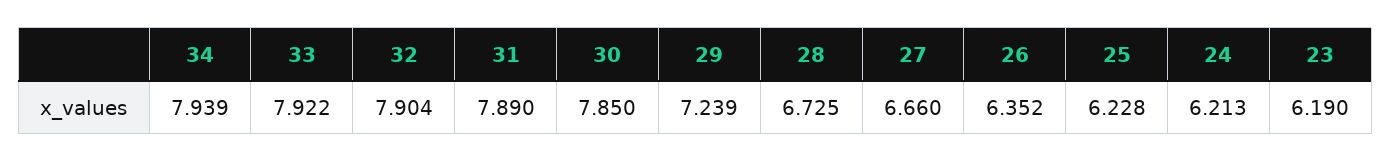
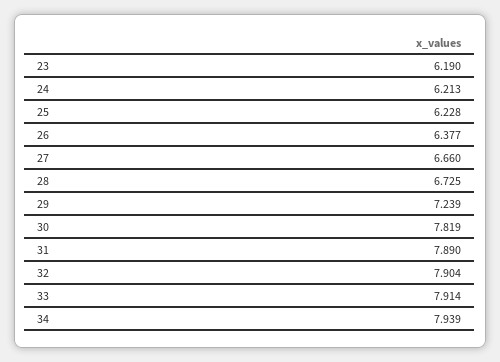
33: 7.922 -> 7.914
30: 7.85 -> 7.819
26: 6.352 -> 6.377

